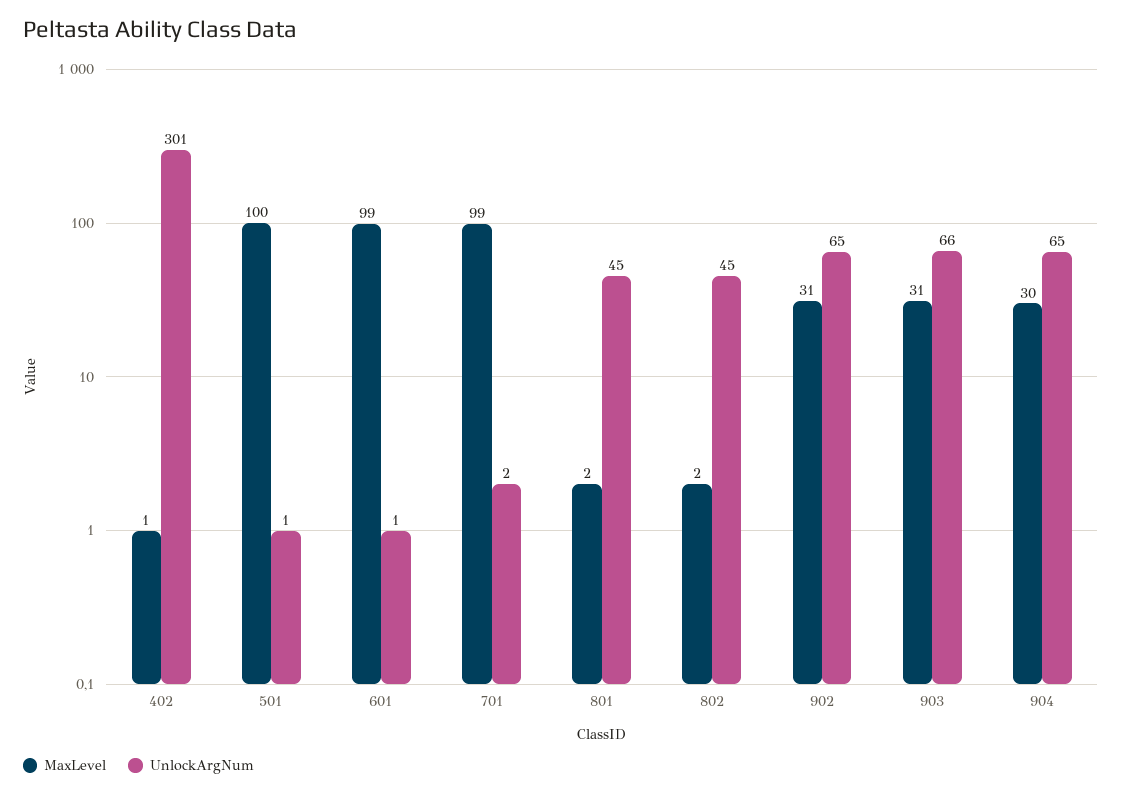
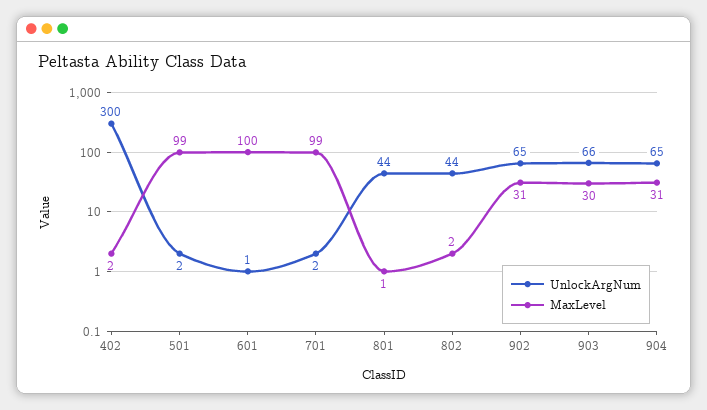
MaxLevel, 402: 1 -> 2
UnlockArgNum, 402: 301 -> 300
MaxLevel, 501: 100 -> 99
UnlockArgNum, 501: 1 -> 2
MaxLevel, 601: 99 -> 100
MaxLevel, 801: 2 -> 1
UnlockArgNum, 801: 45 -> 44
UnlockArgNum, 802: 45 -> 44
MaxLevel, 903: 31 -> 30
MaxLevel, 904: 30 -> 31

